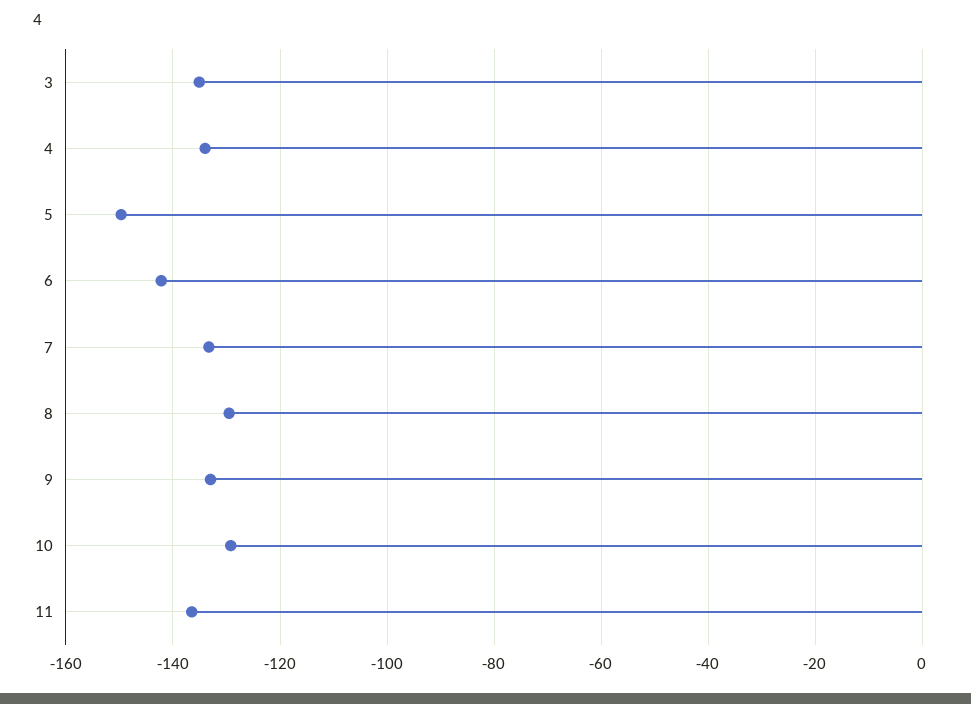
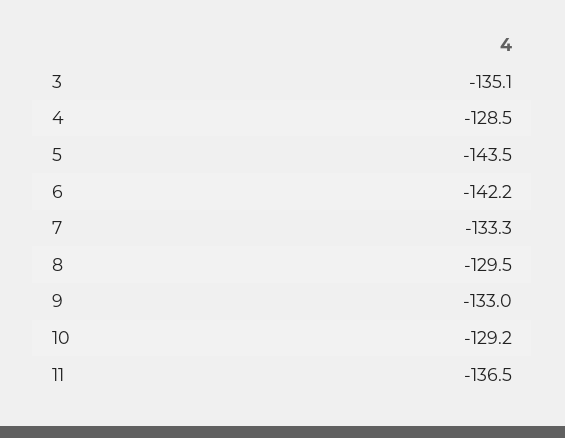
4: -134 -> -128.5
5: -150 -> -143.5

